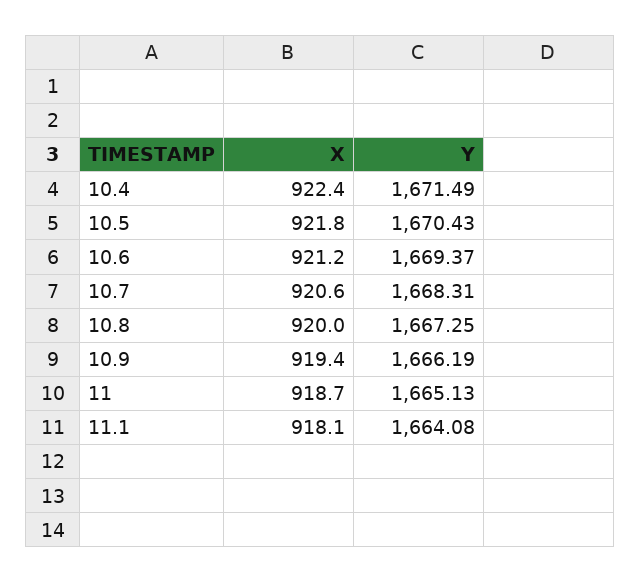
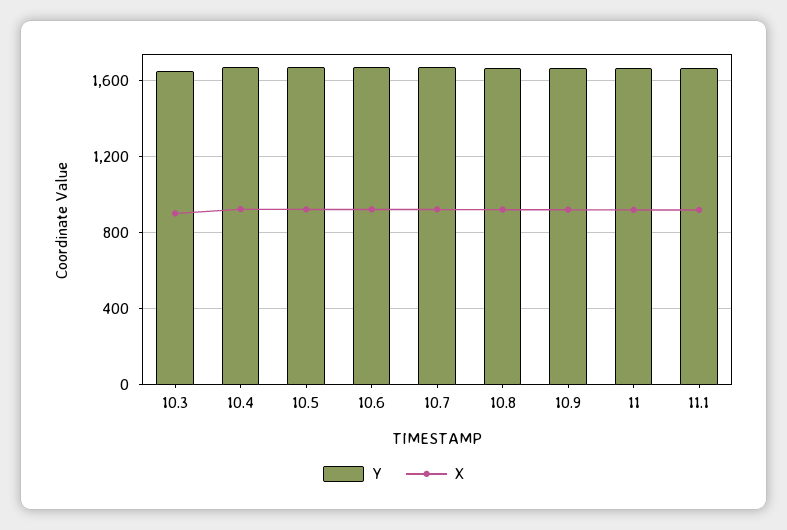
Y, 10.3: none -> 1650
X, 10.3: none -> 900

